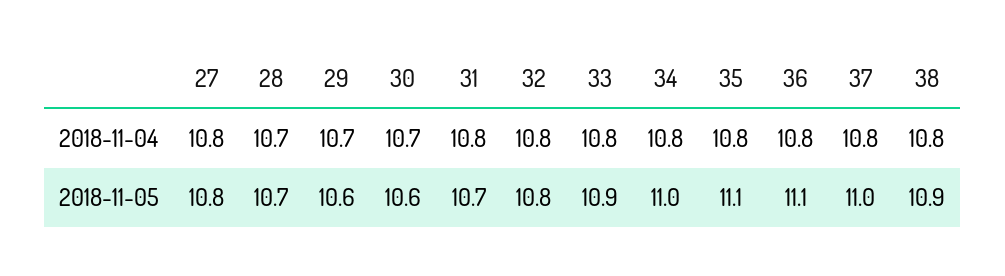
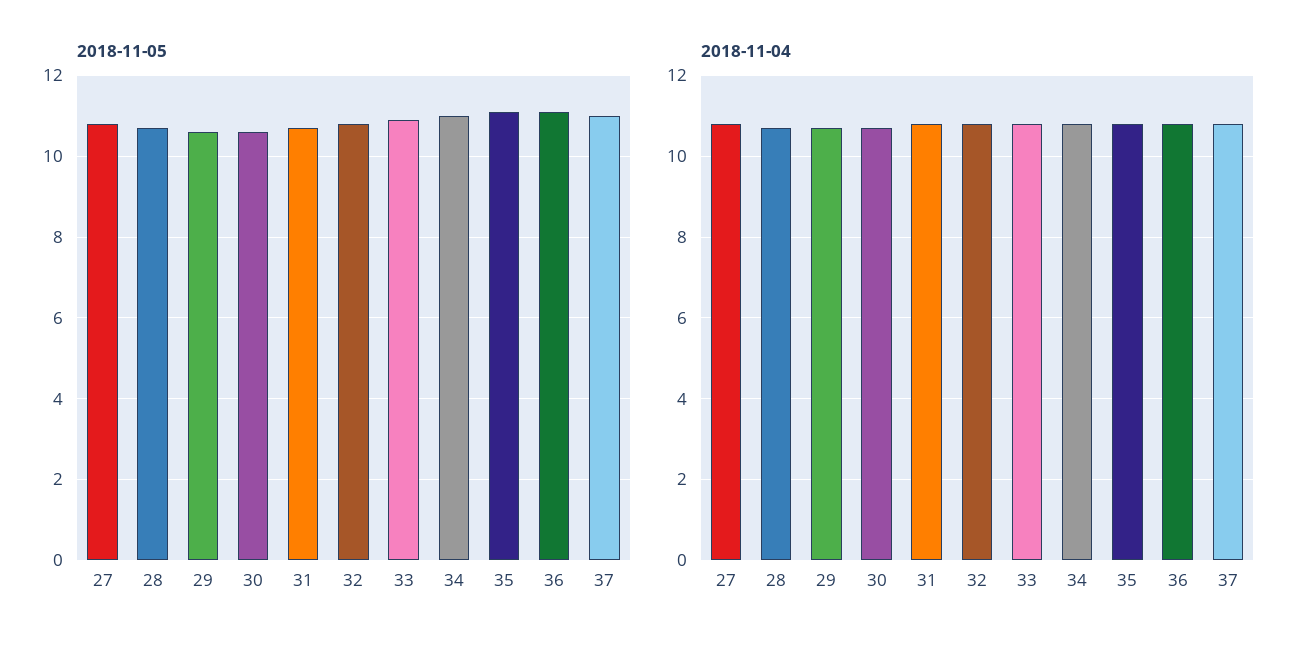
2018-11-04, 38: 10.8 -> none
2018-11-05, 38: 10.9 -> none

